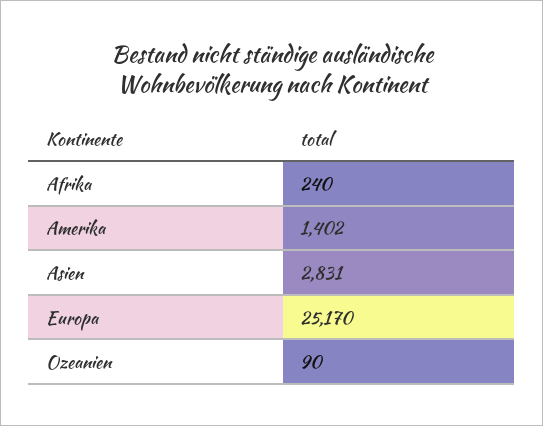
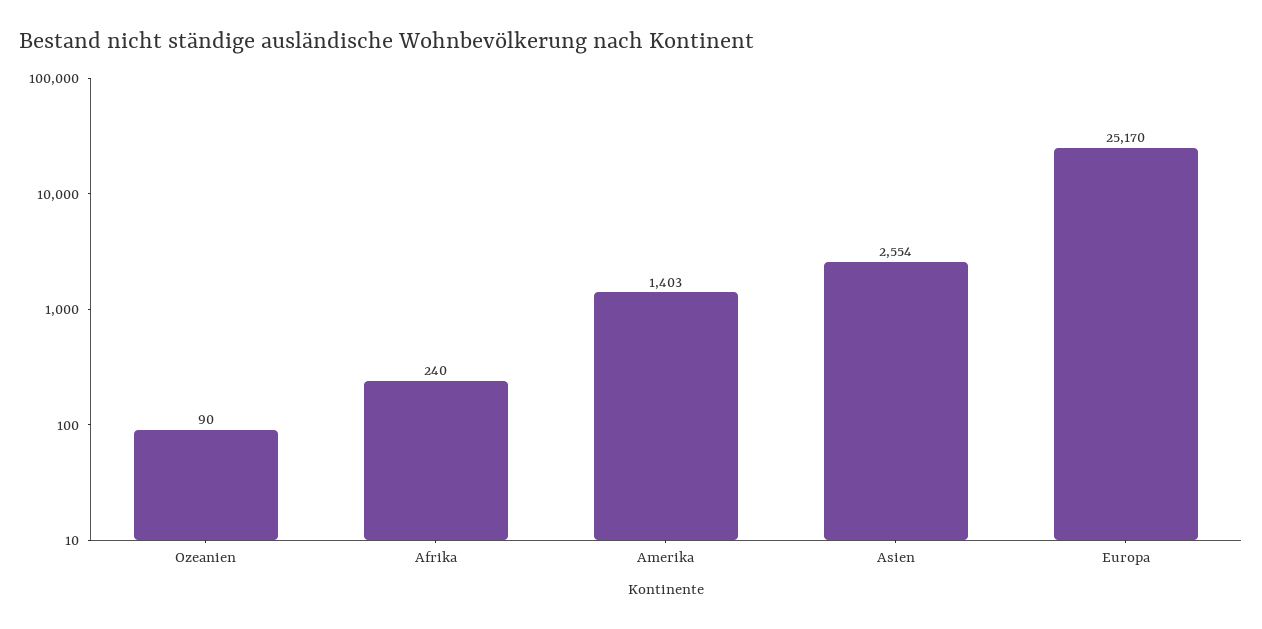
Amerika: 1402 -> 1403
Asien: 2831 -> 2554

